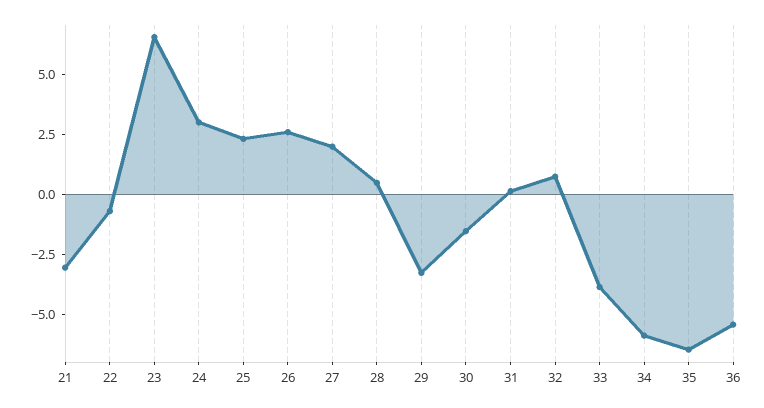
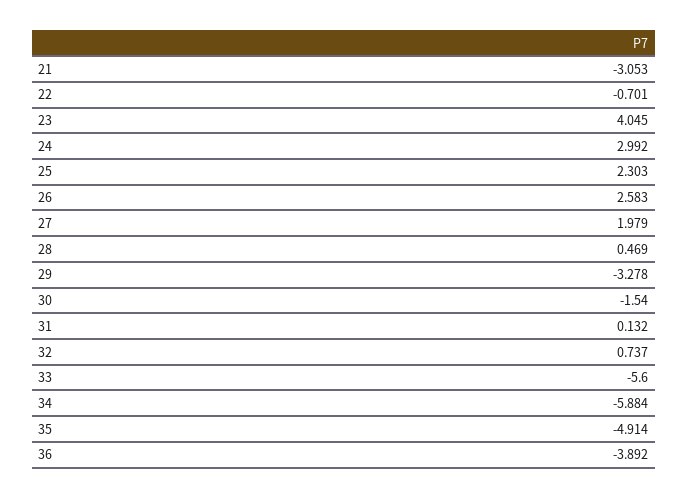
23: 6.5 -> 4.045
33: -4 -> -5.6
35: -6.5 -> -4.914
36: -5.5 -> -3.892

